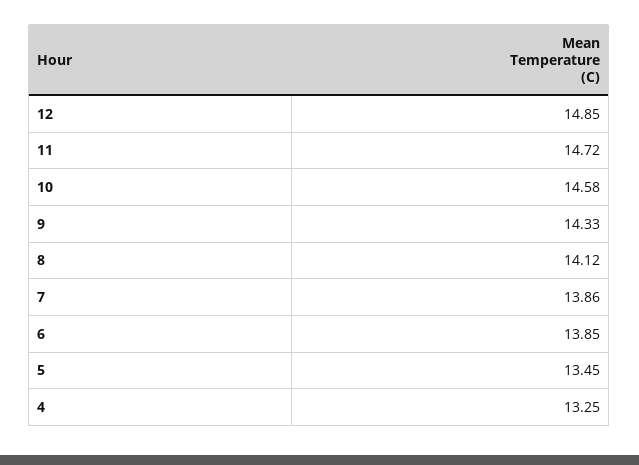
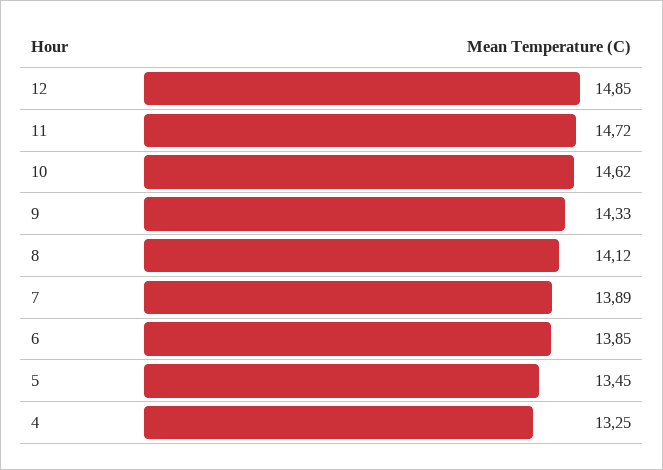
10: 14.58 -> 14.62
7: 13.86 -> 13.89

